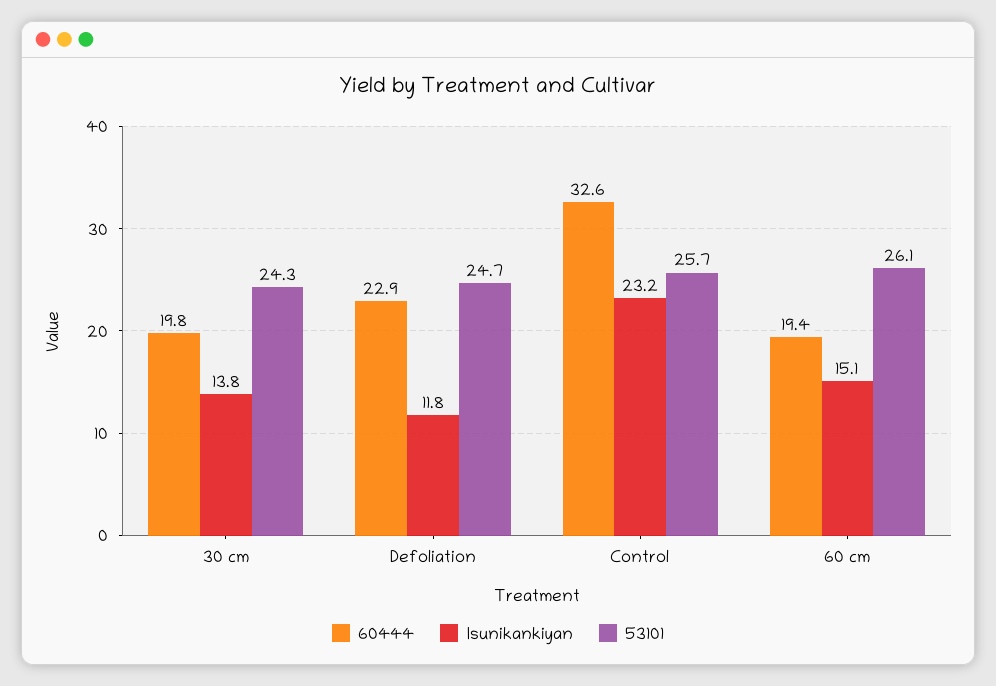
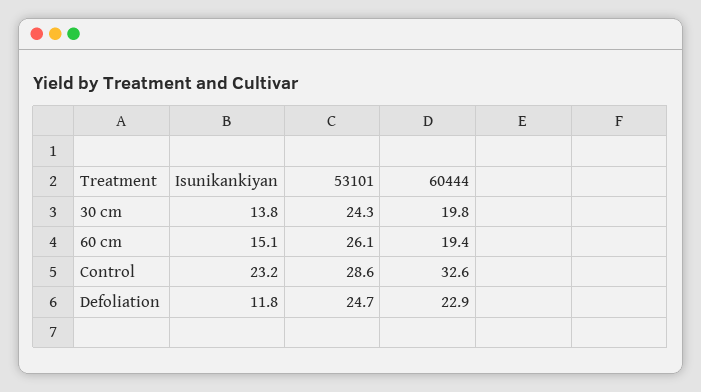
53101, Control: 25.7 -> 28.6

